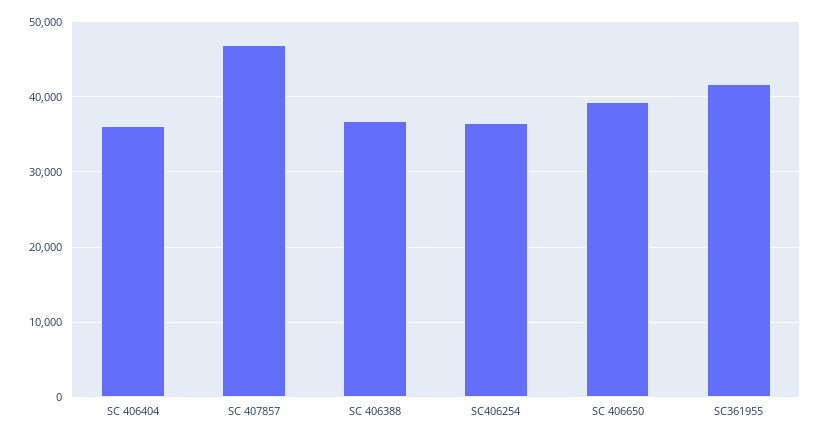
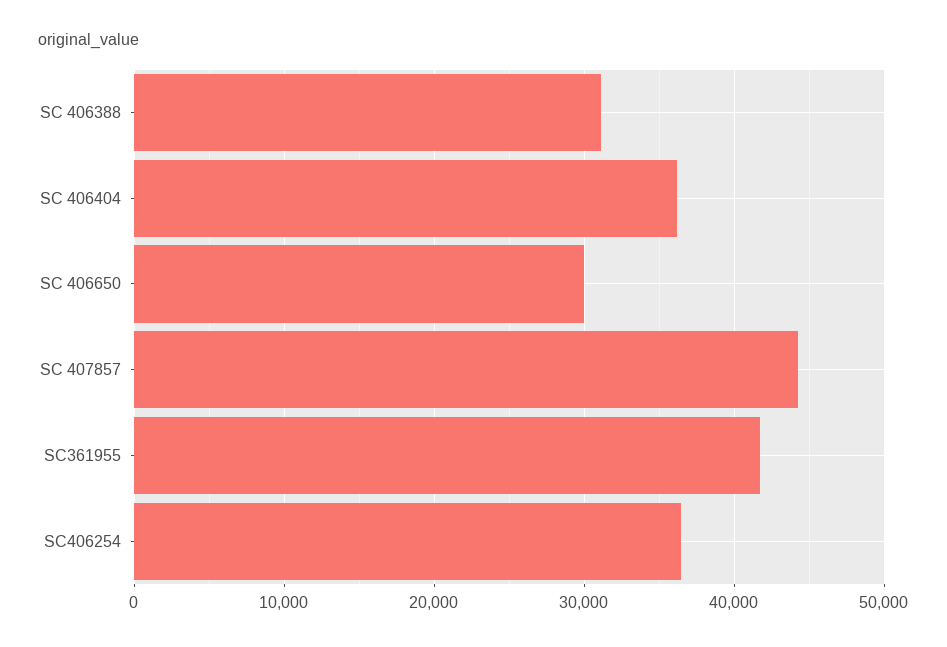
SC 407857: 47000 -> 44000
SC 406388: 37000 -> 31000
SC 406650: 39000 -> 30000

